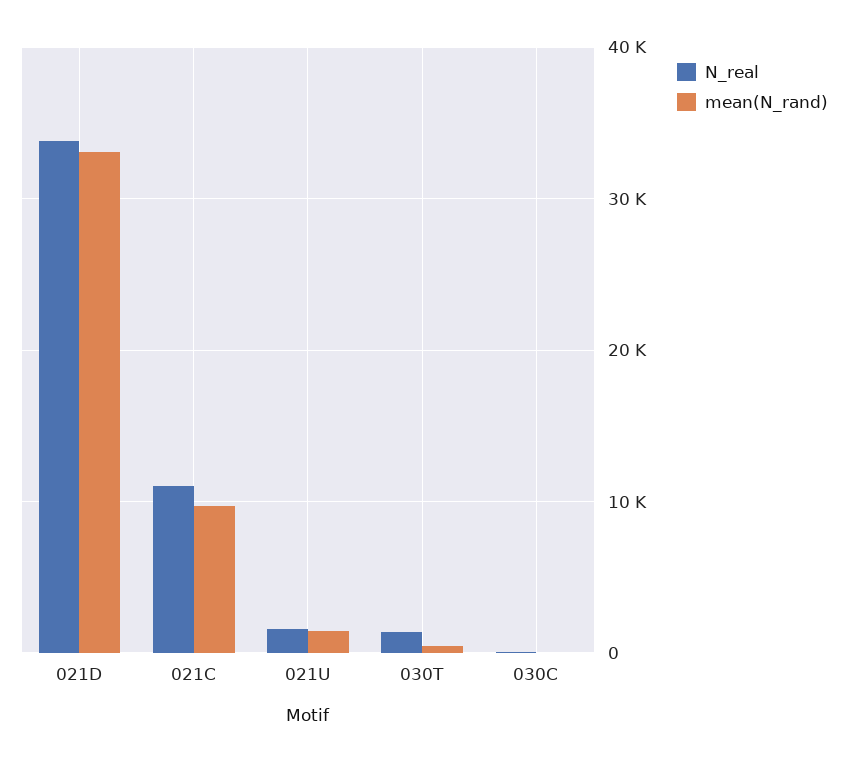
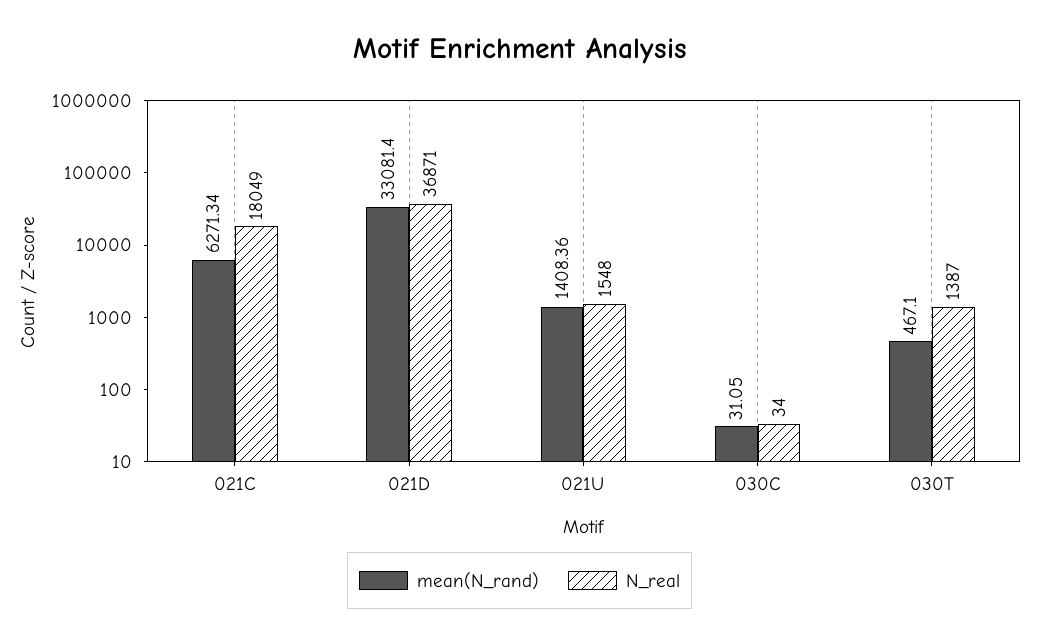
N_real, 021D: 34000 -> 36871
N_real, 021C: 11000 -> 18049
mean(N_rand), 021C: 10000 -> 6271.34

